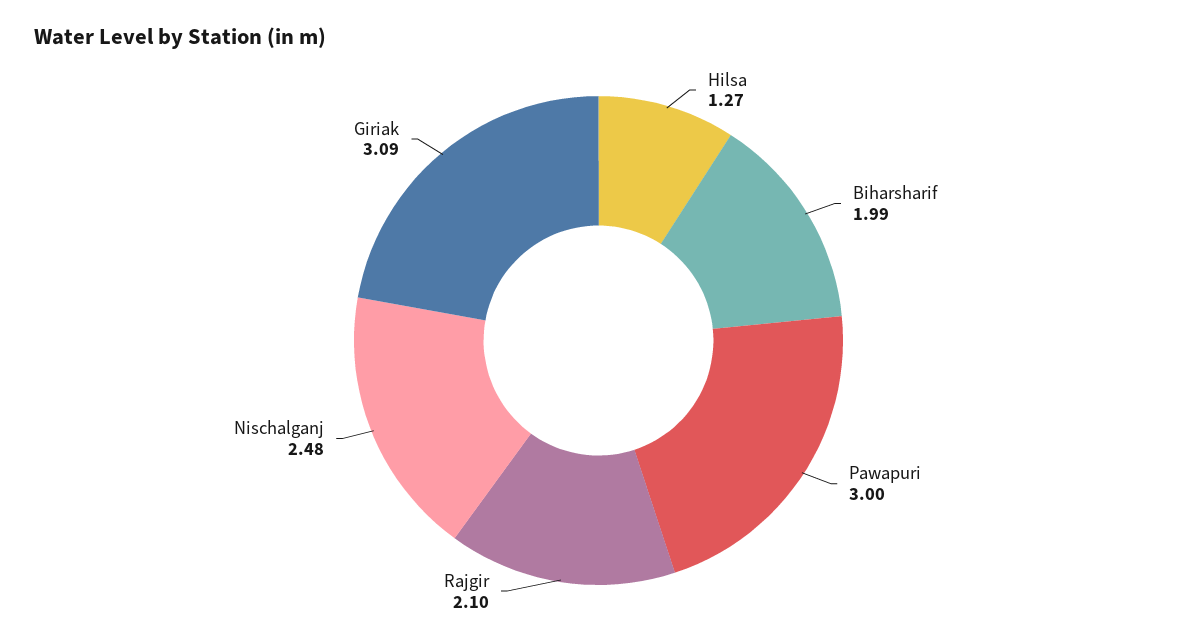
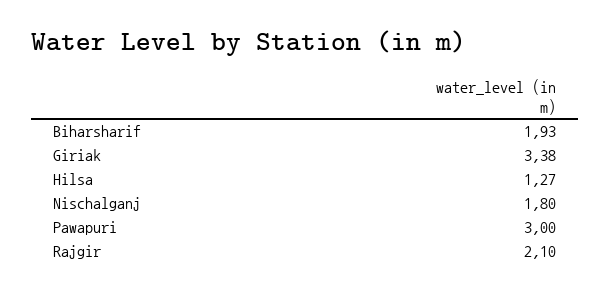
Biharsharif: 1.99 -> 1.93
Nischalganj: 2.48 -> 1.8
Giriak: 3.09 -> 3.38

